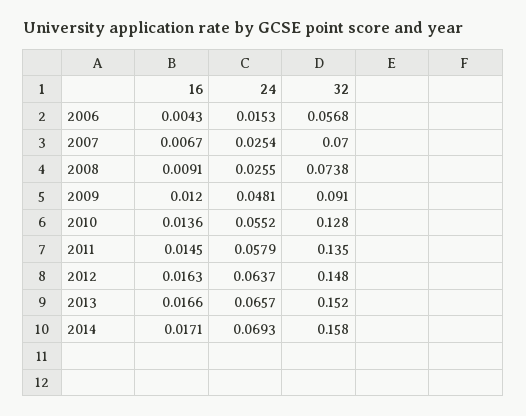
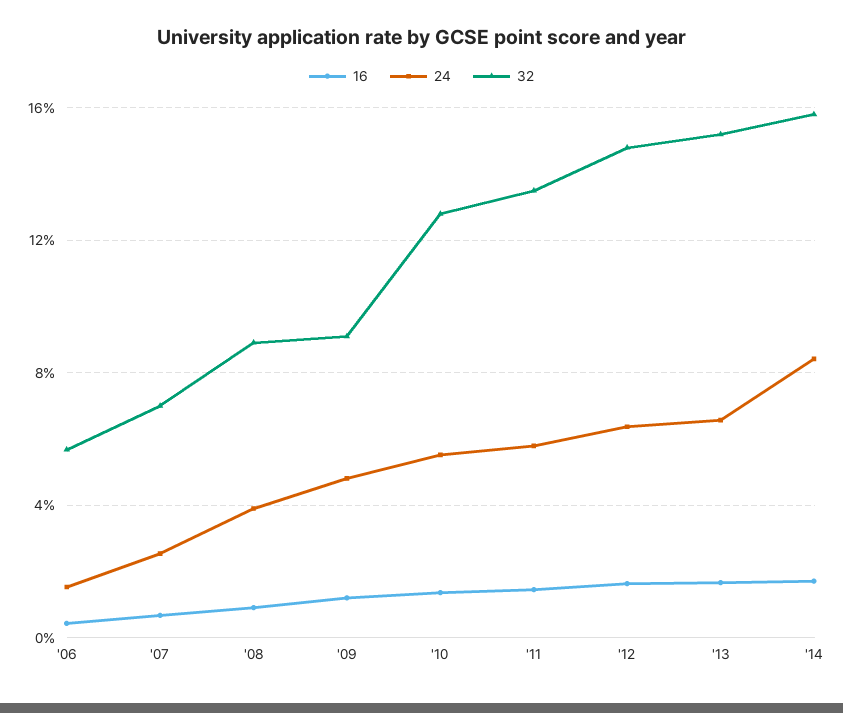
24, 2008: 0.0255 -> 0.04
32, 2008: 0.0738 -> 0.09
24, 2014: 0.0693 -> 0.085

